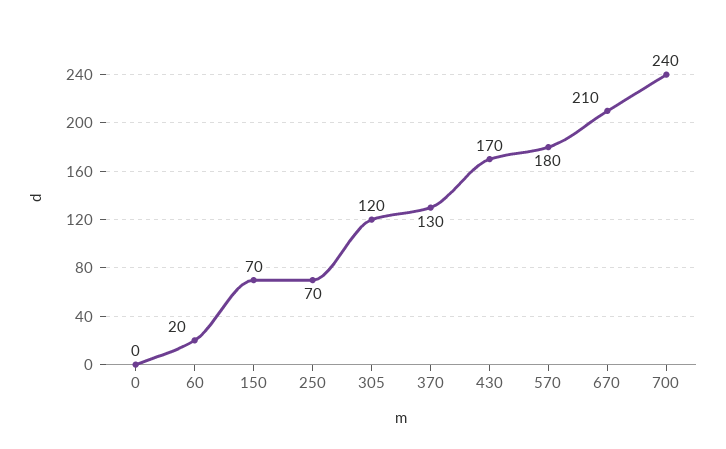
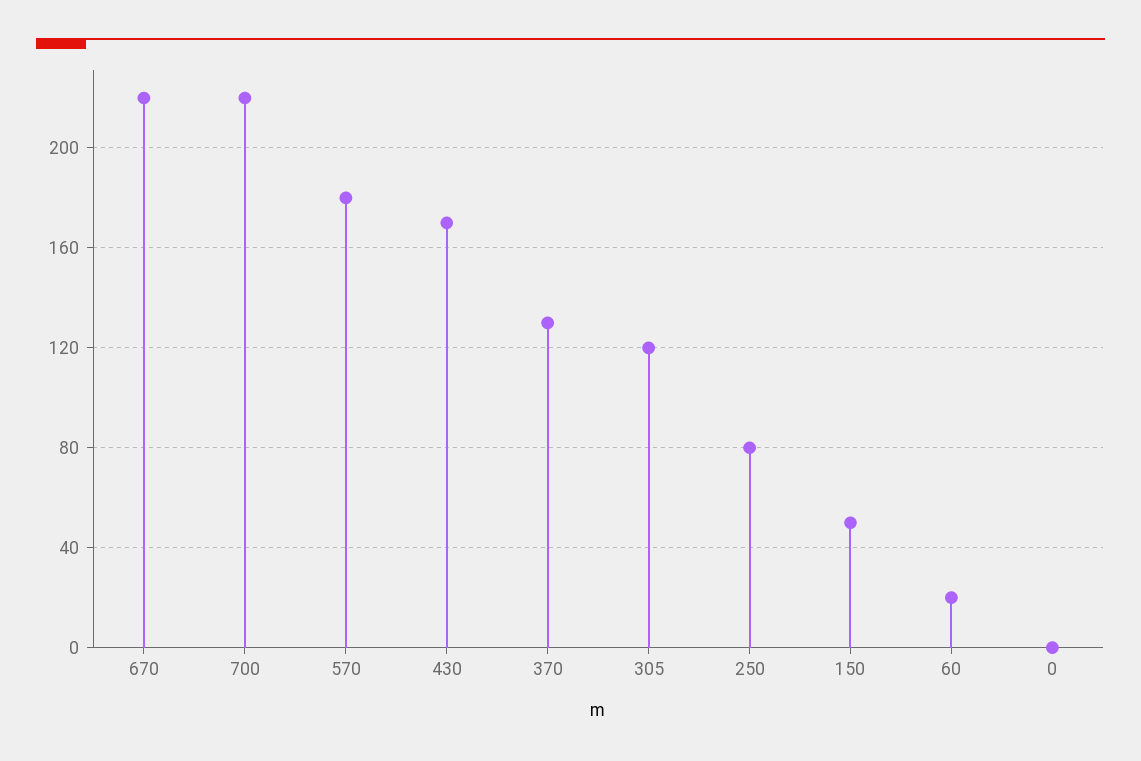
150: 70 -> 50
250: 70 -> 80
670: 210 -> 220
700: 240 -> 220

